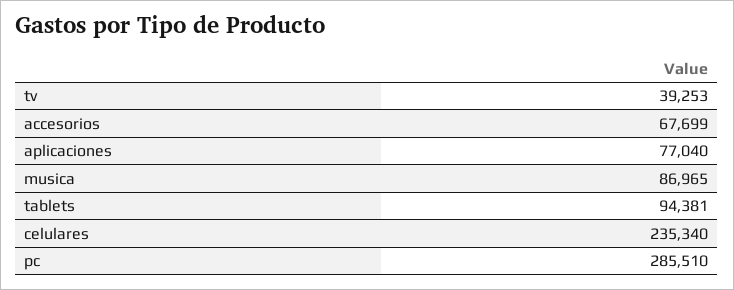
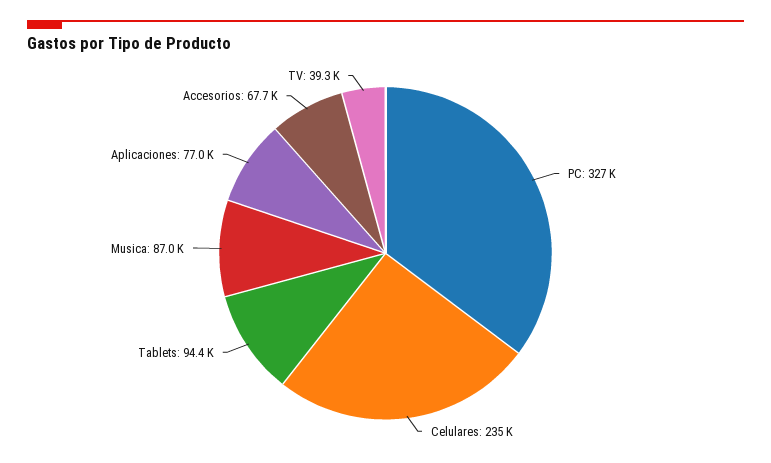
pc: 285510 -> 327000

